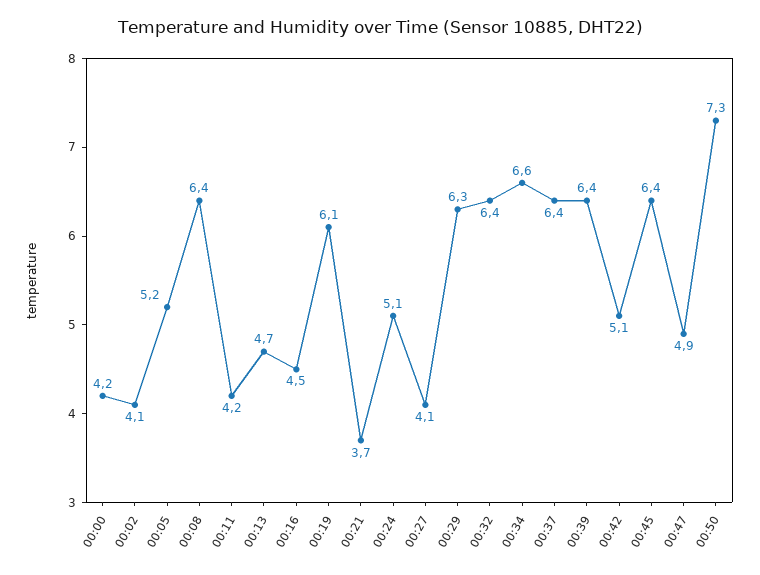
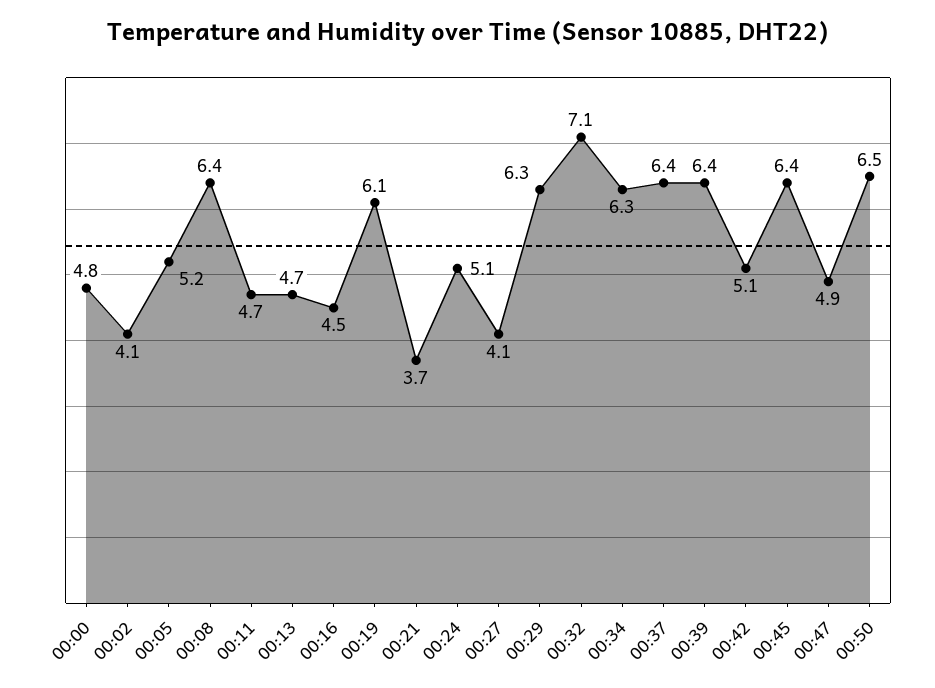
00:00: 4.2 -> 4.8
00:11: 4.2 -> 4.7
00:32: 6.4 -> 7.1
00:34: 6.6 -> 6.3
00:50: 7.3 -> 6.5

